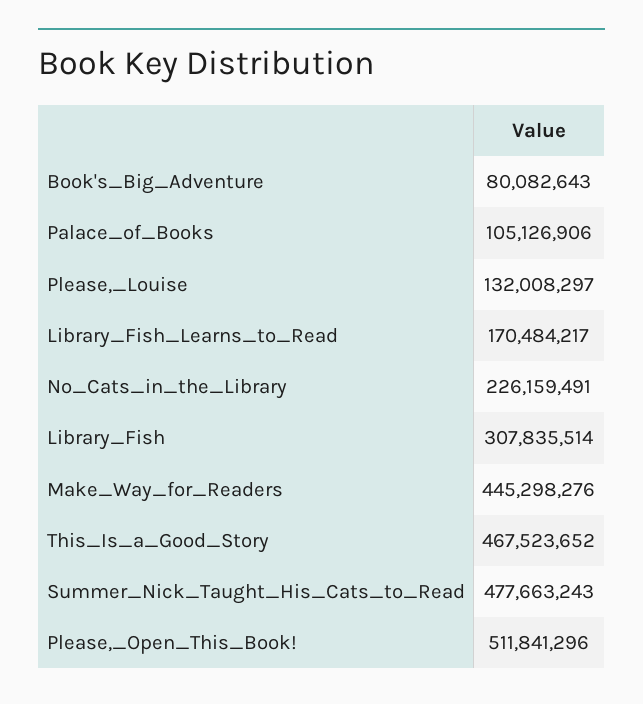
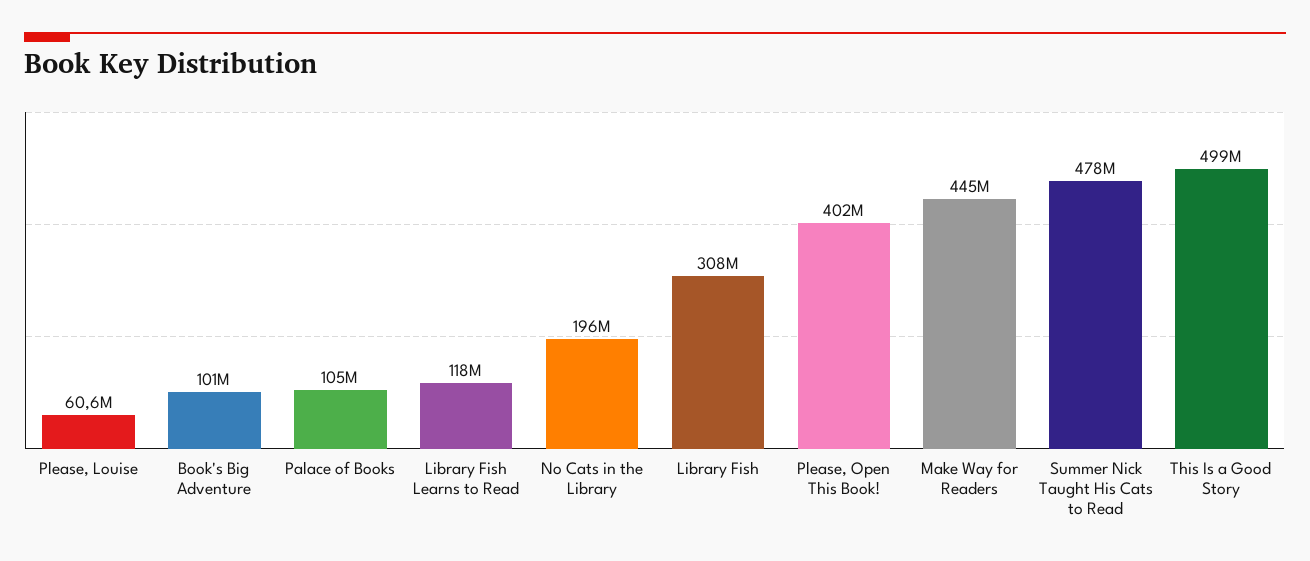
Book's_Big_Adventure: 80082643 -> 101000000
Please,_Louise: 132008297 -> 60600000
Library_Fish_Learns_to_Read: 170484217 -> 118000000
No_Cats_in_the_Library: 226159491 -> 196000000
This_Is_a_Good_Story: 467523652 -> 499000000
Please,_Open_This_Book!: 511841296 -> 402000000

